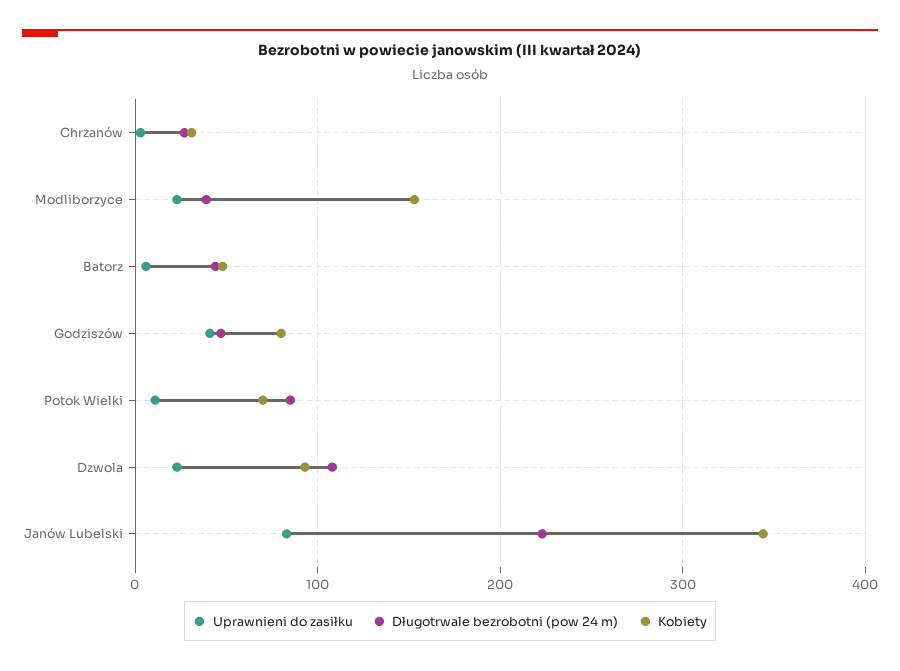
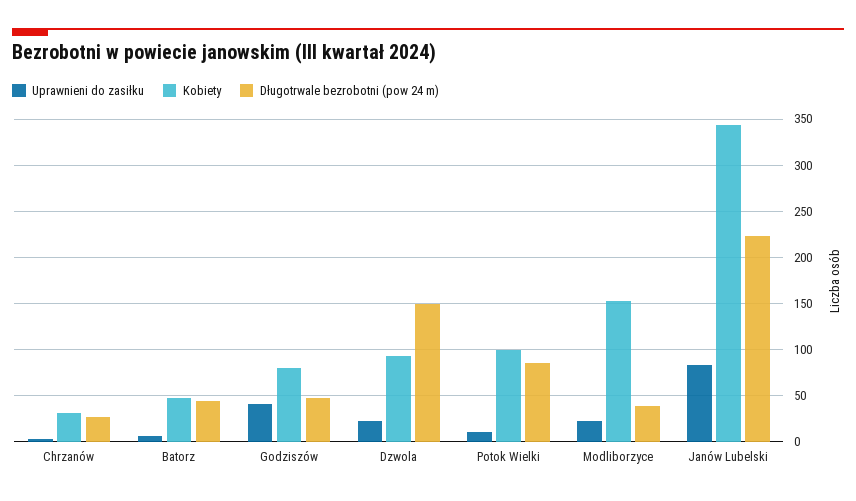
Kobiety, Potok Wielki: 70 -> 100
Długotrwale bezrobotni (pow 24 m), Dzwola: 110 -> 150

